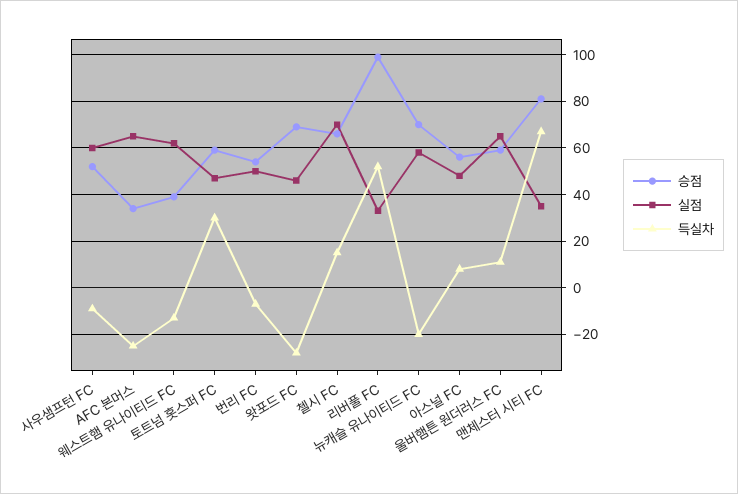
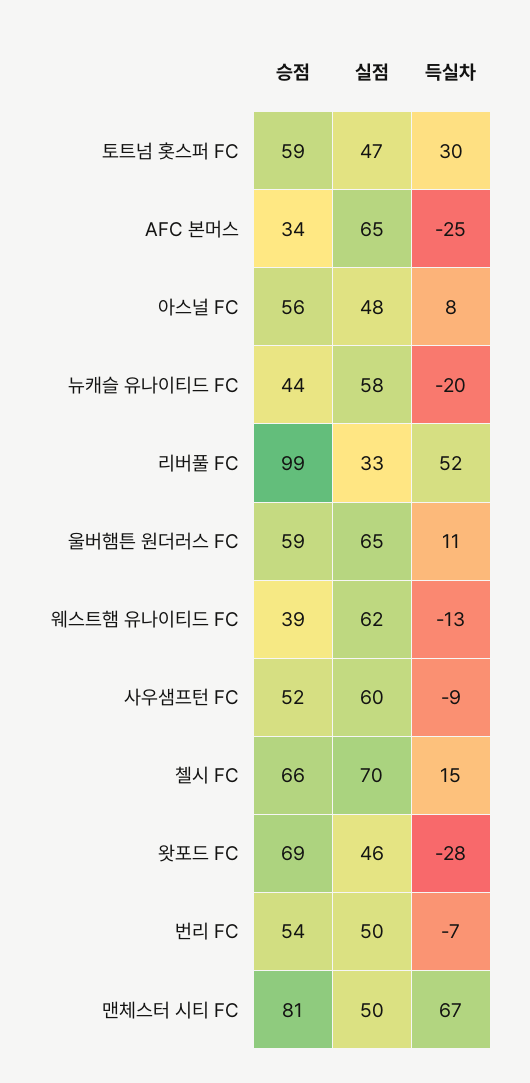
승점, 뉴캐슬 유나이티드 FC: 70 -> 44
실점, 맨체스터 시티 FC: 35 -> 50

